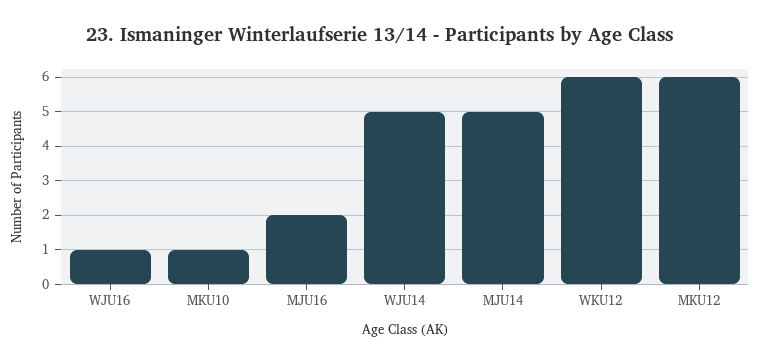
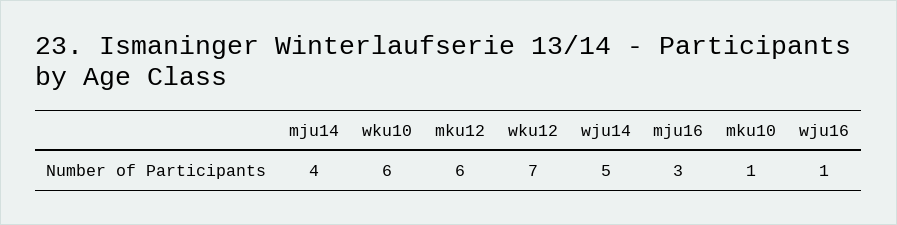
MJU16: 2 -> 3
MJU14: 5 -> 4
WKU12: 6 -> 7
wku10: none -> 6

